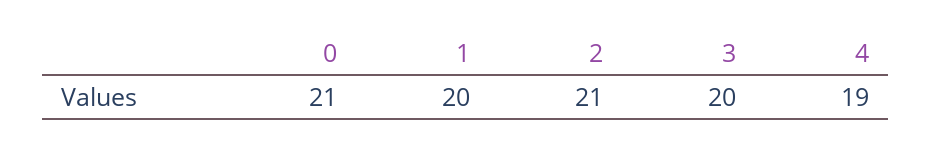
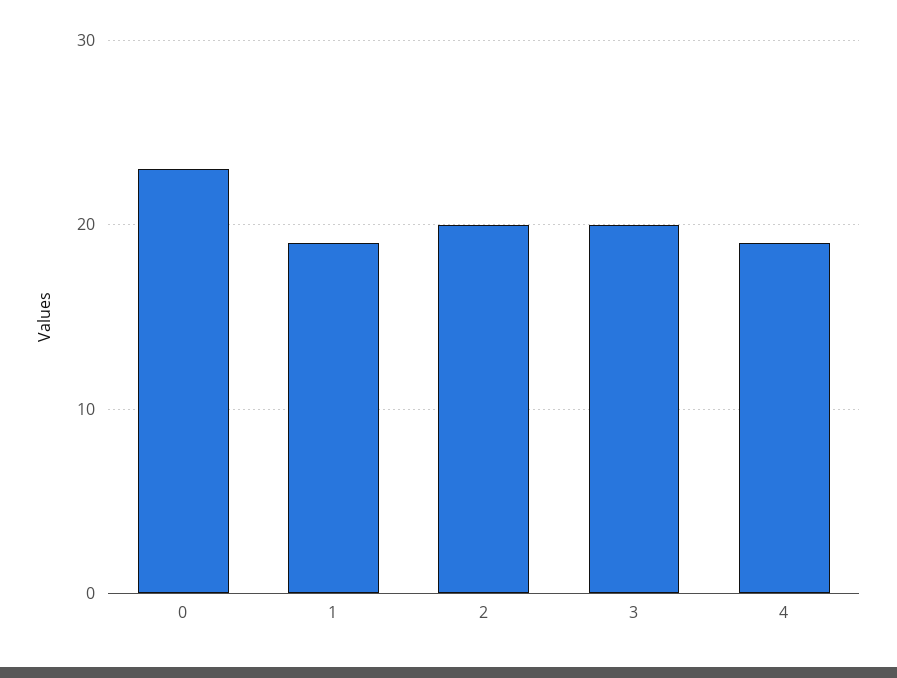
0: 21 -> 23
1: 20 -> 19
2: 21 -> 20

